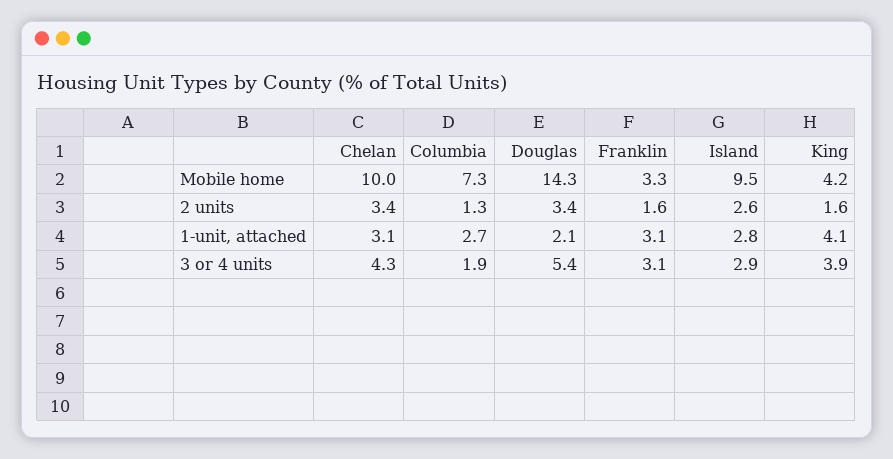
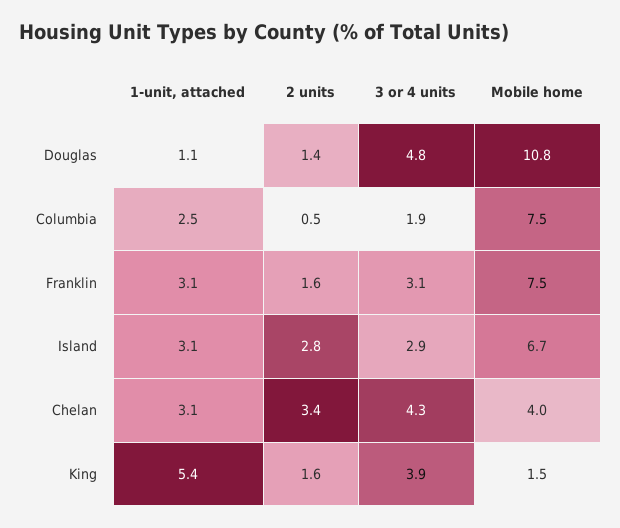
Chelan, Mobile home: 10 -> 4
Columbia, Mobile home: 7.3 -> 7.5
Douglas, Mobile home: 14.3 -> 10.8
Franklin, Mobile home: 3.3 -> 7.5
Island, Mobile home: 9.5 -> 6.7
King, Mobile home: 4.2 -> 1.5
Columbia, 2 units: 1.3 -> 0.5
Douglas, 2 units: 3.4 -> 1.4
Island, 2 units: 2.6 -> 2.8
Columbia, 1-unit, attached: 2.7 -> 2.5
Douglas, 1-unit, attached: 2.1 -> 1.1
Island, 1-unit, attached: 2.8 -> 3.1
King, 1-unit, attached: 4.1 -> 5.4
Douglas, 3 or 4 units: 5.4 -> 4.8

